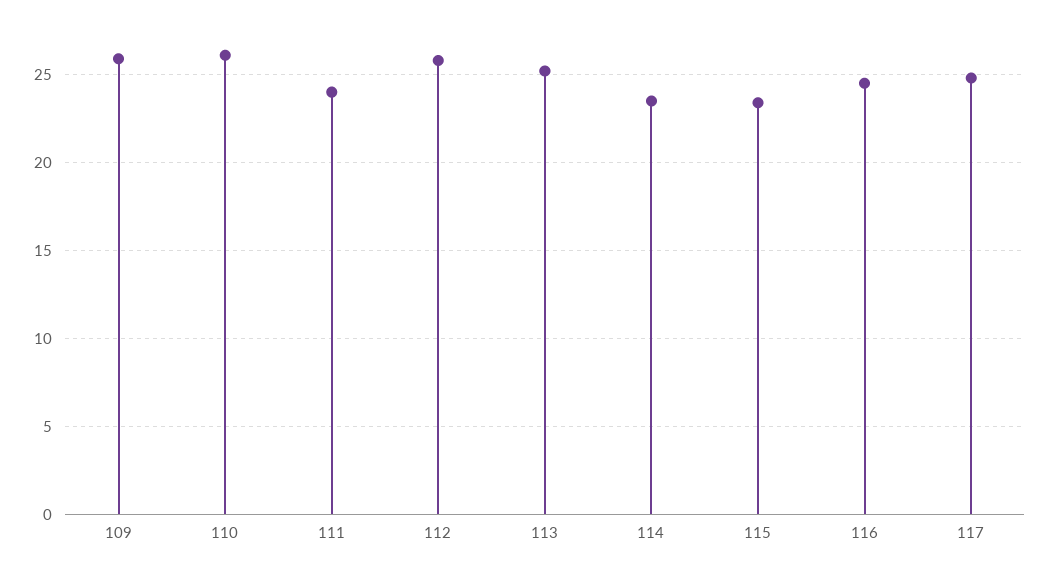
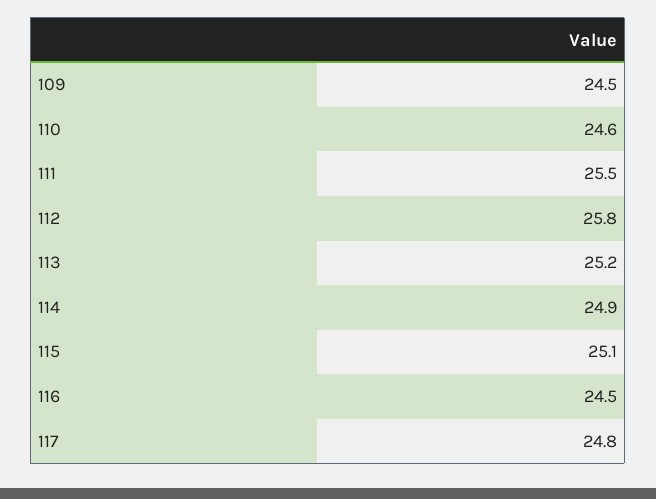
109: 26 -> 24.5
110: 26 -> 24.6
111: 24 -> 25.5
114: 23.5 -> 24.9
115: 23.5 -> 25.1

